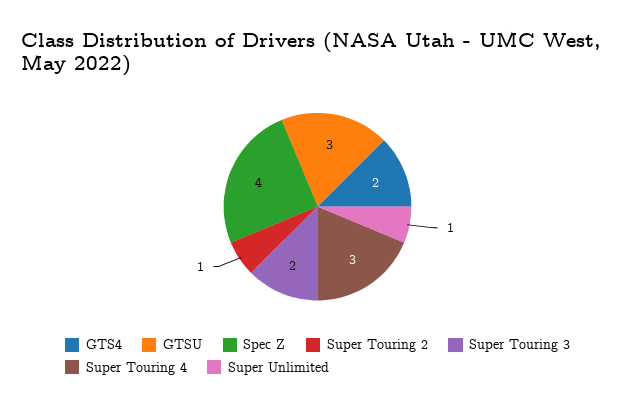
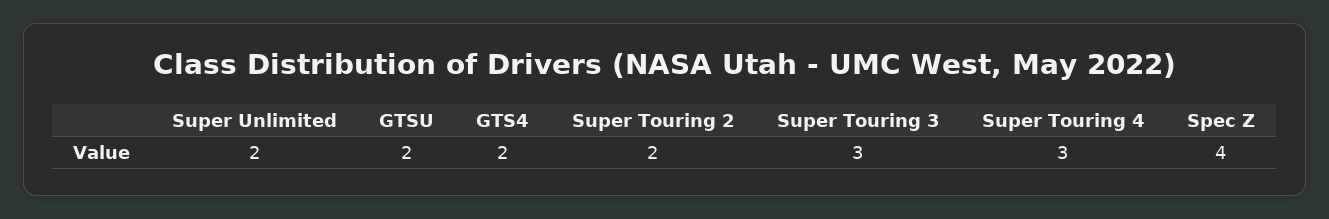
GTSU: 3 -> 2
Super Touring 2: 1 -> 2
Super Touring 3: 2 -> 3
Super Unlimited: 1 -> 2

